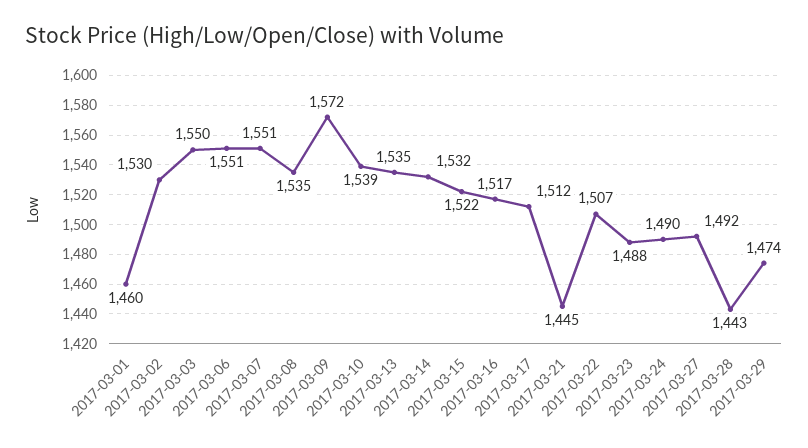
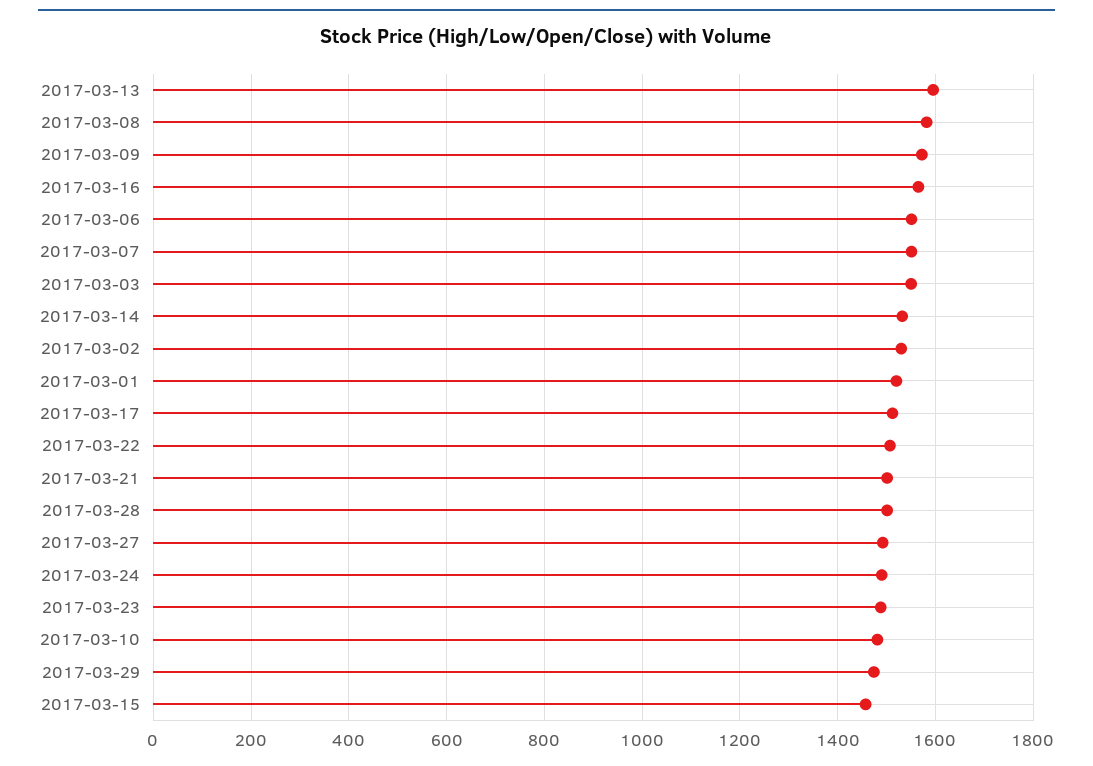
2017-03-01: 1460 -> 1520
2017-03-08: 1535 -> 1580
2017-03-10: 1539 -> 1480
2017-03-13: 1535 -> 1600
2017-03-15: 1522 -> 1460
2017-03-16: 1517 -> 1560
2017-03-21: 1445 -> 1500
2017-03-28: 1443 -> 1500

